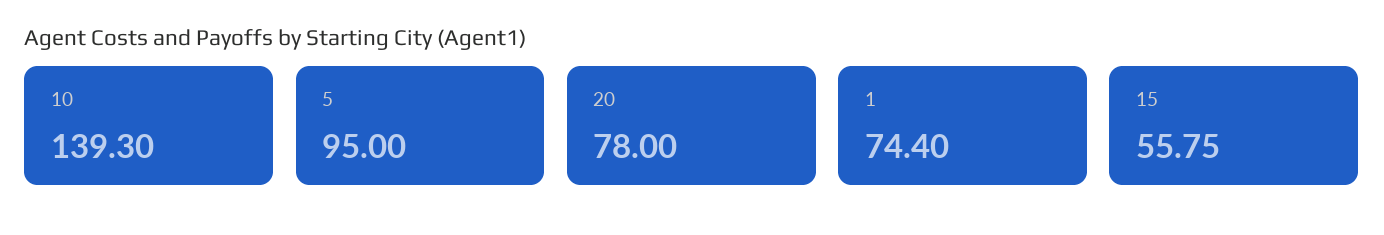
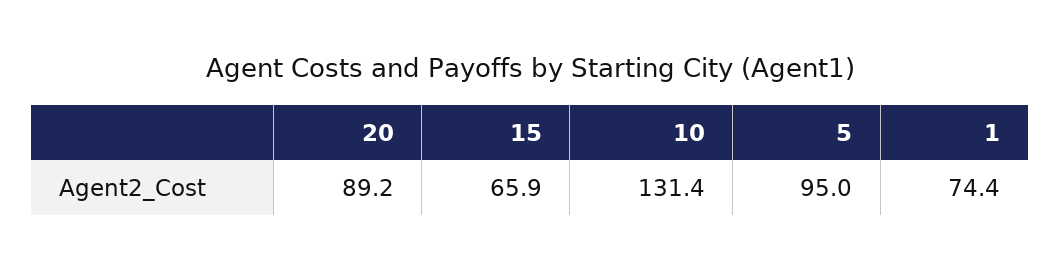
10: 139.3 -> 131.4
20: 78 -> 89.2
15: 55.75 -> 65.9

